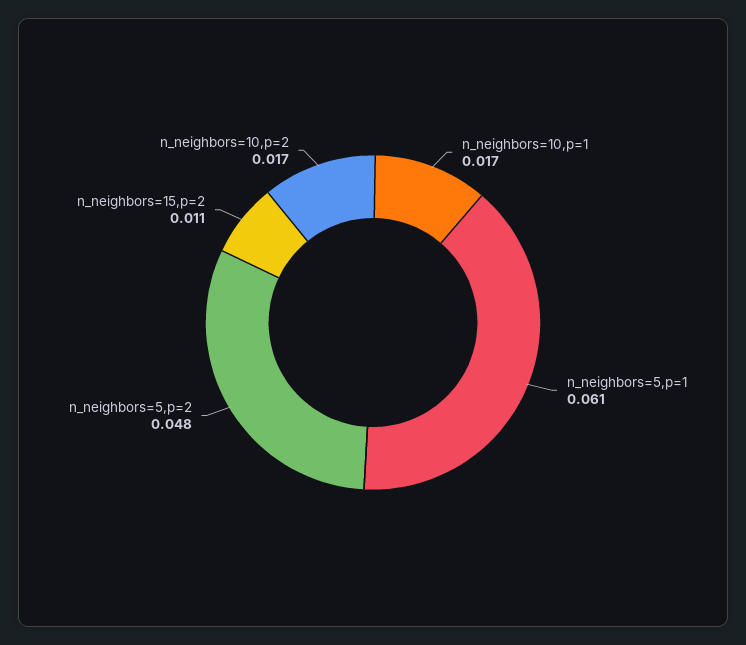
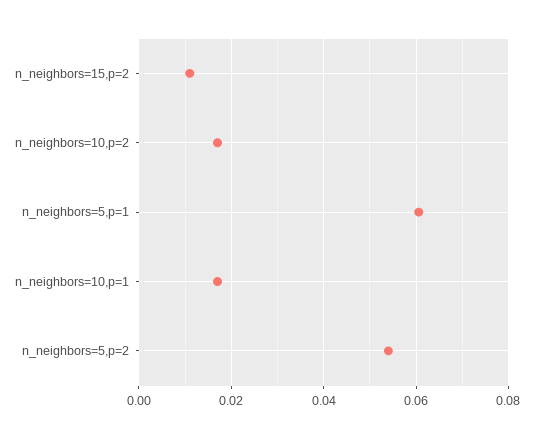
n_neighbors=5,p=2: 0.048 -> 0.054

